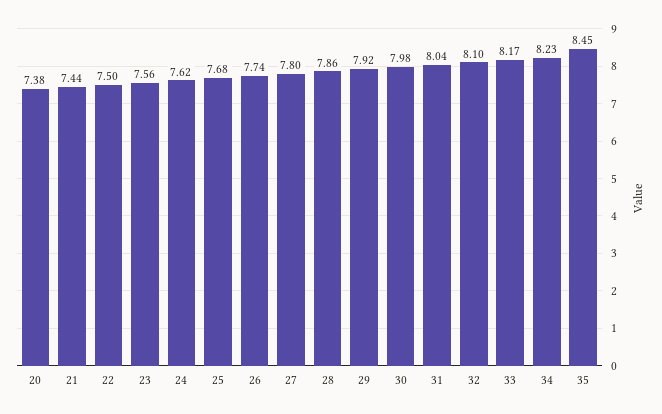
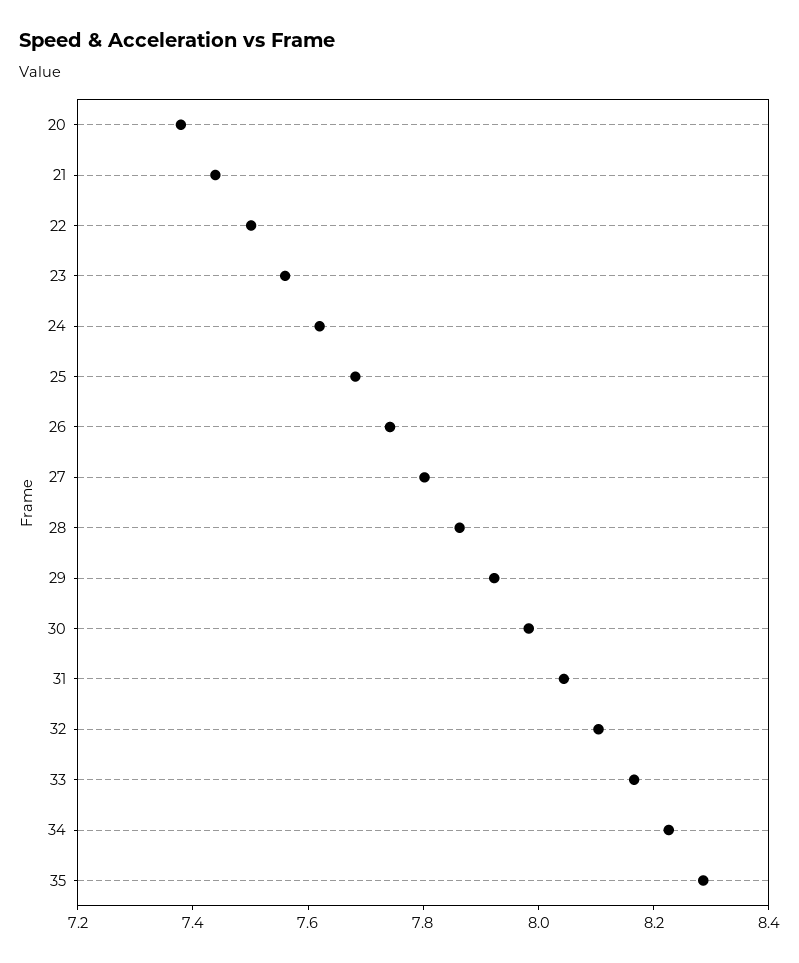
35: 8.45 -> 8.3

